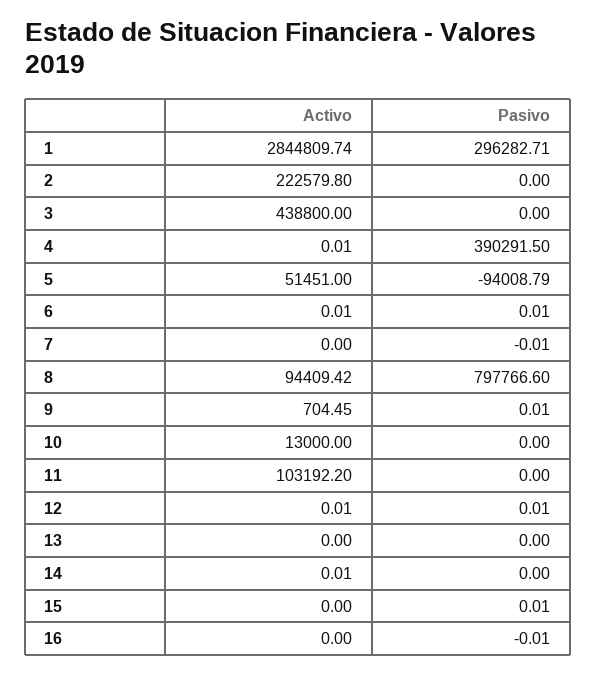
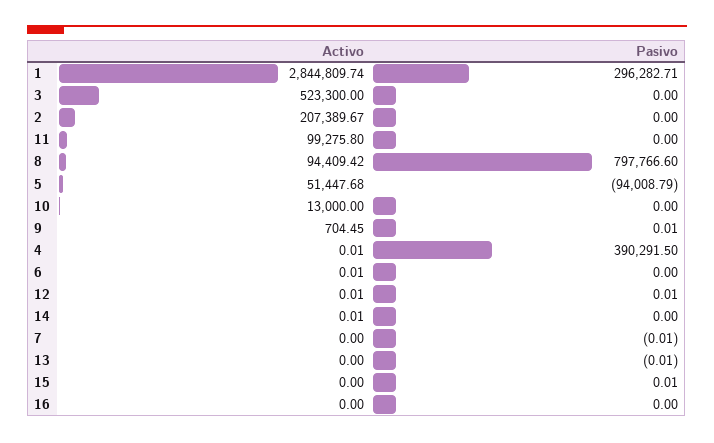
Activo, 2: 222579.8 -> 207389.67
Activo, 3: 438800 -> 523300
Activo, 5: 51451 -> 51447.68
Pasivo, 6: 0.01 -> 0
Activo, 11: 103192.2 -> 99275.8
Pasivo, 13: 0 -> -0.01
Pasivo, 16: -0.01 -> 0

